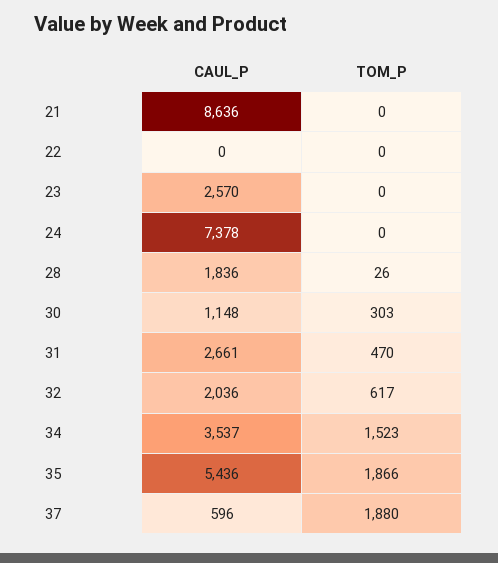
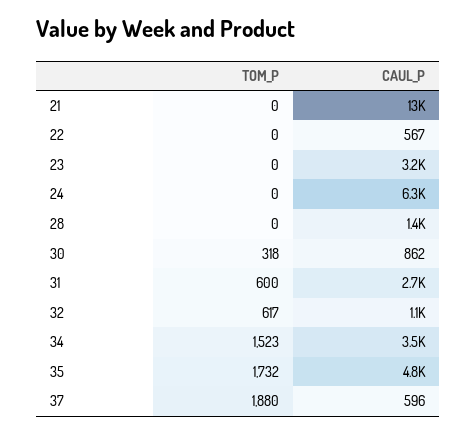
CAUL_P, 21: 8636 -> 13000
CAUL_P, 22: 0 -> 567
CAUL_P, 23: 2570 -> 3200
CAUL_P, 24: 7378 -> 6300
CAUL_P, 28: 1836 -> 1400
TOM_P, 28: 26 -> 0
CAUL_P, 30: 1148 -> 862
TOM_P, 30: 303 -> 318
TOM_P, 31: 470 -> 600
CAUL_P, 32: 2036 -> 1100
CAUL_P, 35: 5436 -> 4800
TOM_P, 35: 1866 -> 1732

